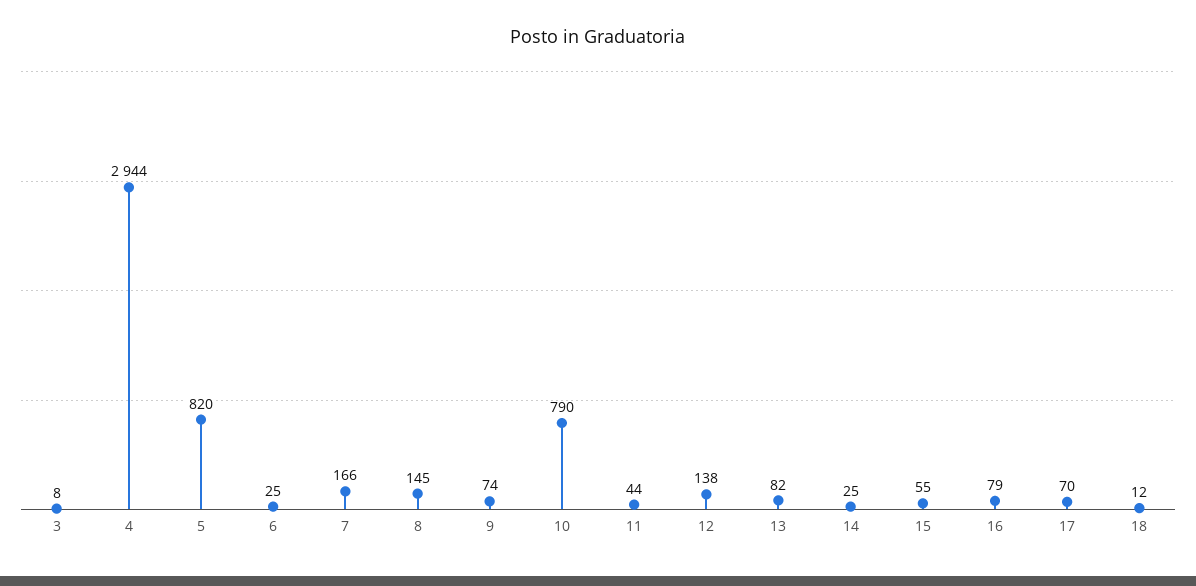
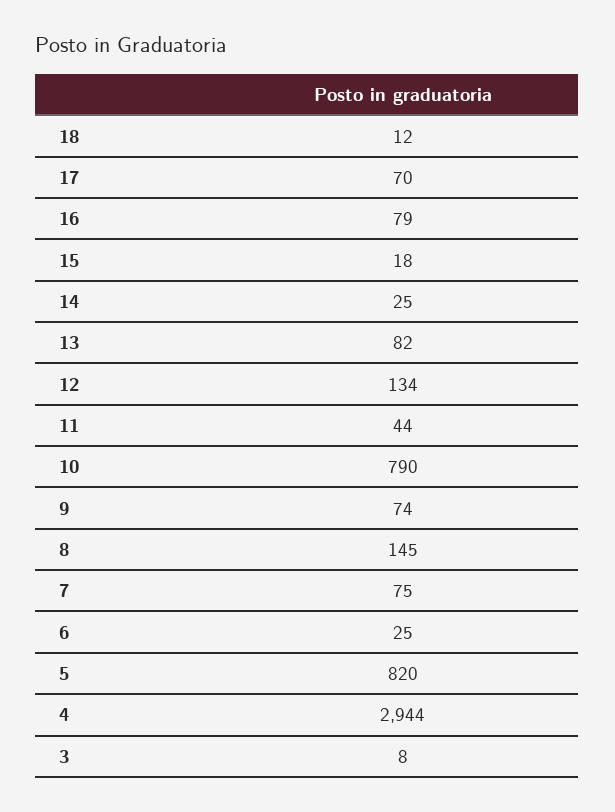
7: 166 -> 75
12: 138 -> 134
15: 55 -> 18

